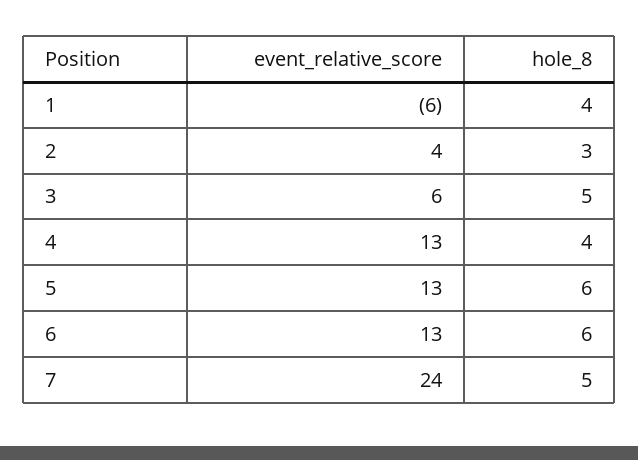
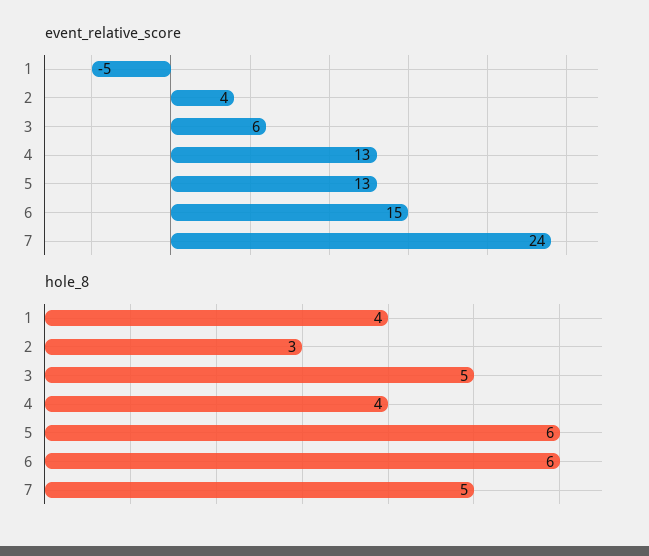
event_relative_score, 1: -6 -> -5
event_relative_score, 6: 13 -> 15

